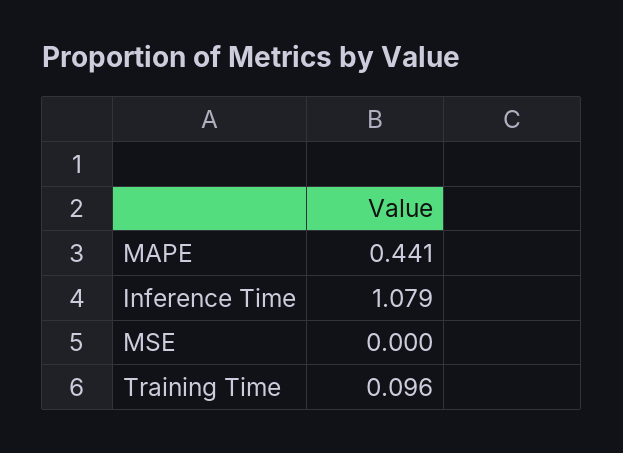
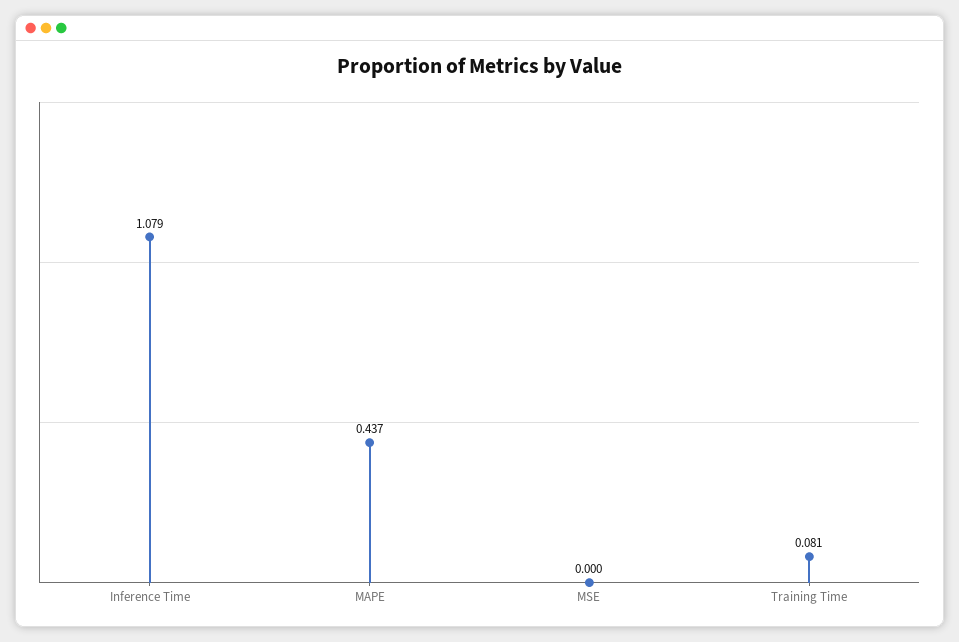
MAPE: 0.441 -> 0.437
Training Time: 0.096 -> 0.081

